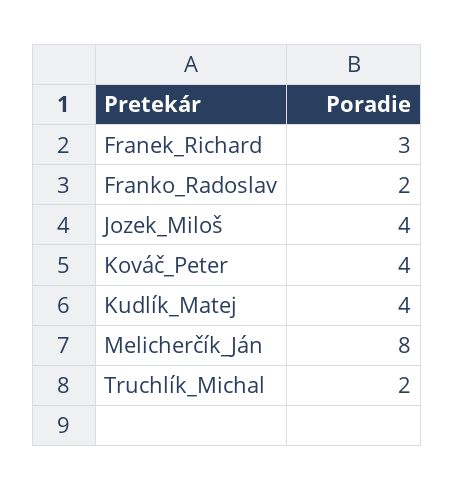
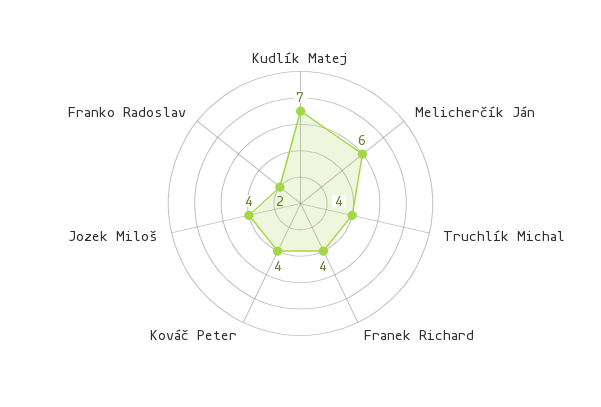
Franek_Richard: 3 -> 4
Kudlík_Matej: 4 -> 7
Melicherčík_Ján: 8 -> 6
Truchlík_Michal: 2 -> 4

